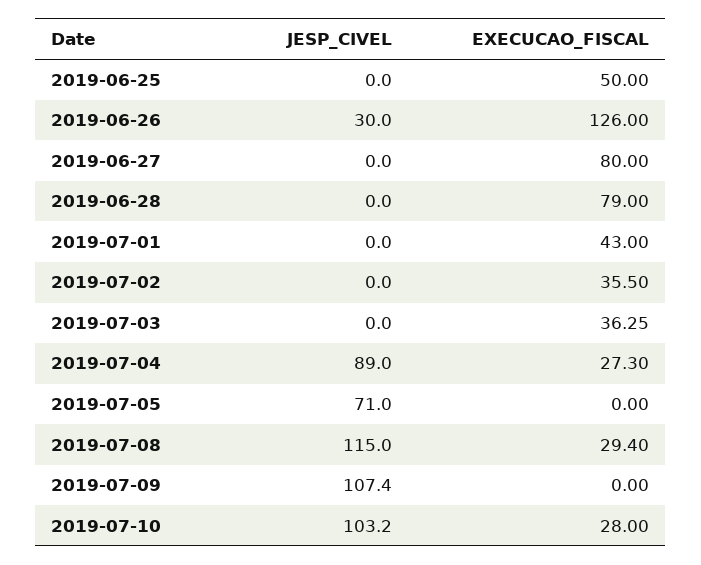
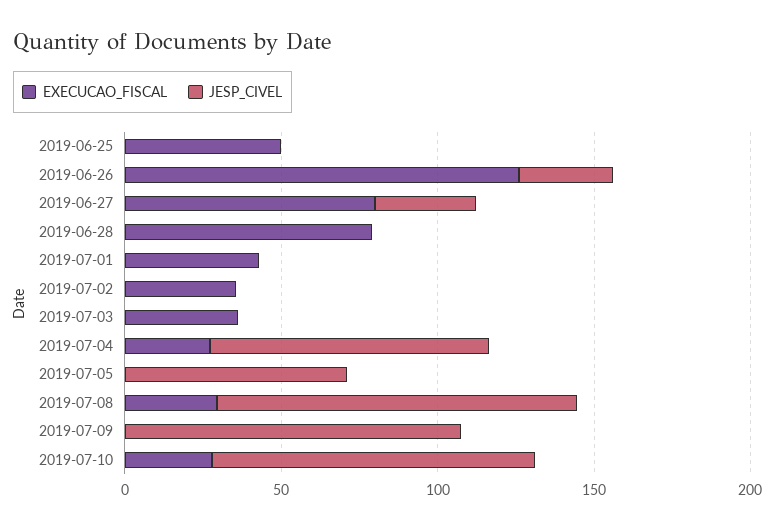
JESP_CIVEL, 2019-06-27: 0 -> 30

